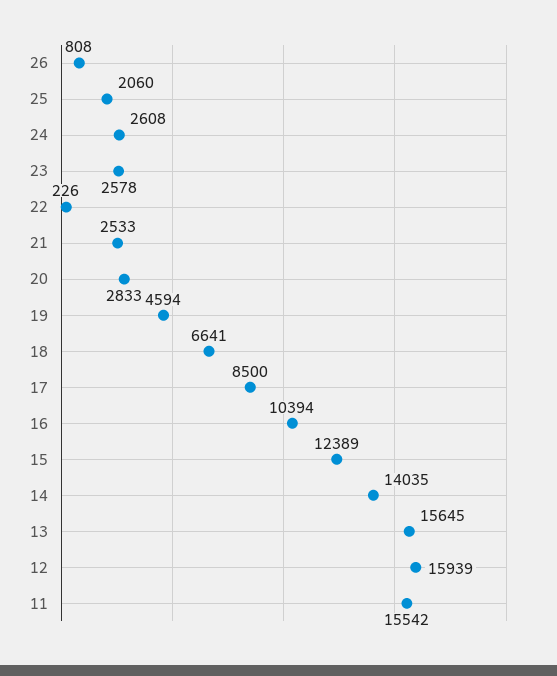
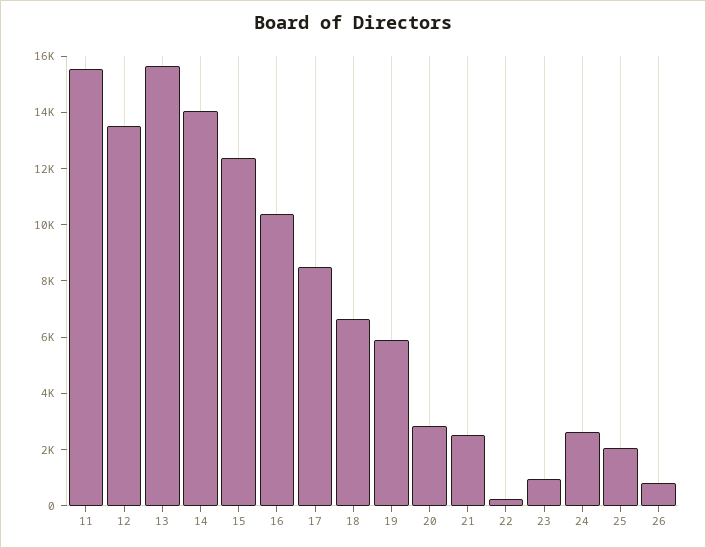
23: 2578 -> 1000
19: 4594 -> 6000
12: 15939 -> 13500

